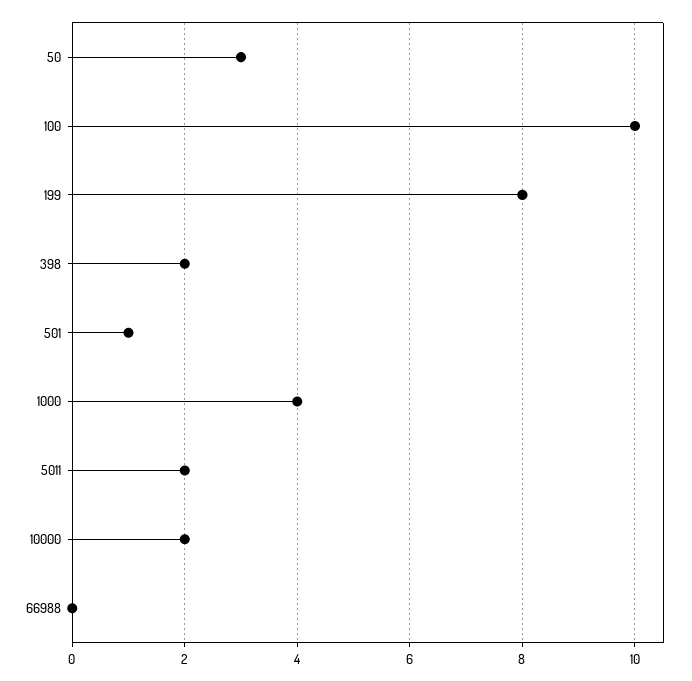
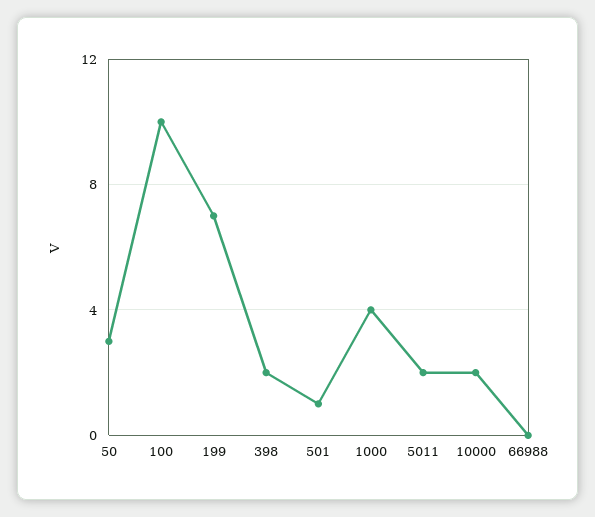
199: 8 -> 7

